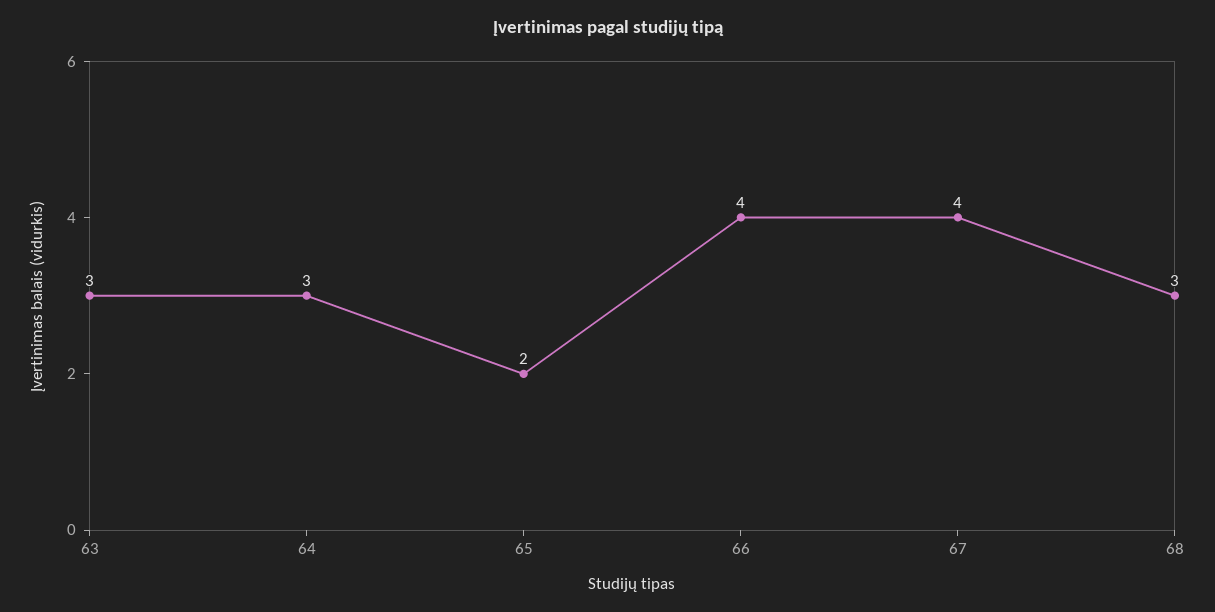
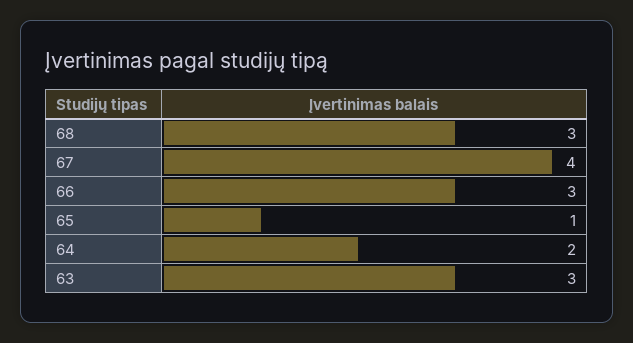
64: 3 -> 2
65: 2 -> 1
66: 4 -> 3

